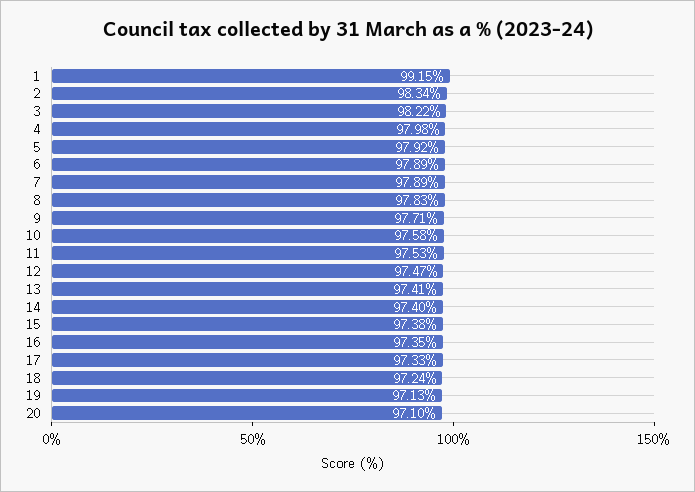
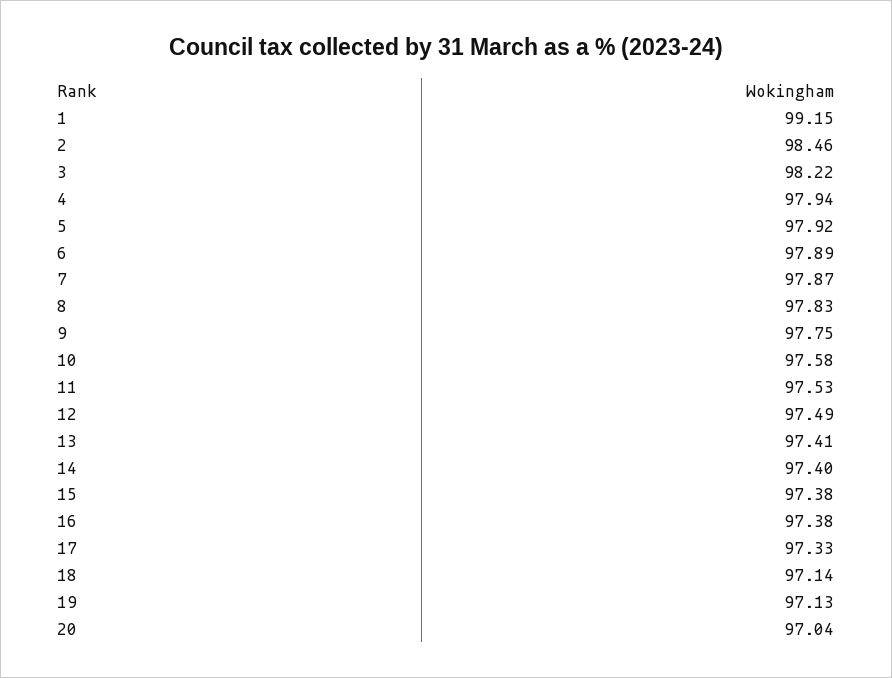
2: 98.34 -> 98.46
4: 97.98 -> 97.94
7: 97.89 -> 97.87
9: 97.71 -> 97.75
12: 97.47 -> 97.49
16: 97.35 -> 97.38
18: 97.24 -> 97.14
20: 97.1 -> 97.04

